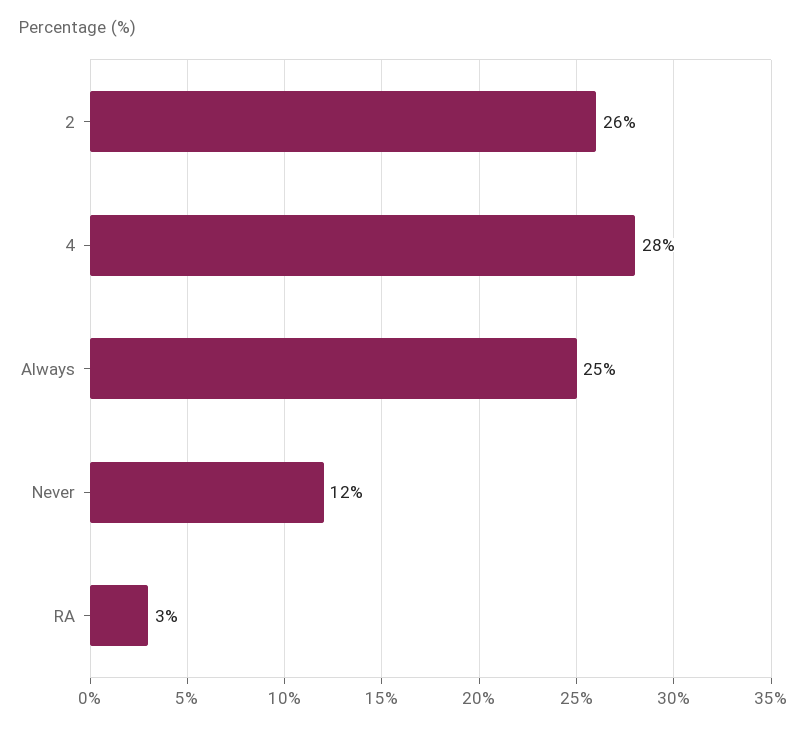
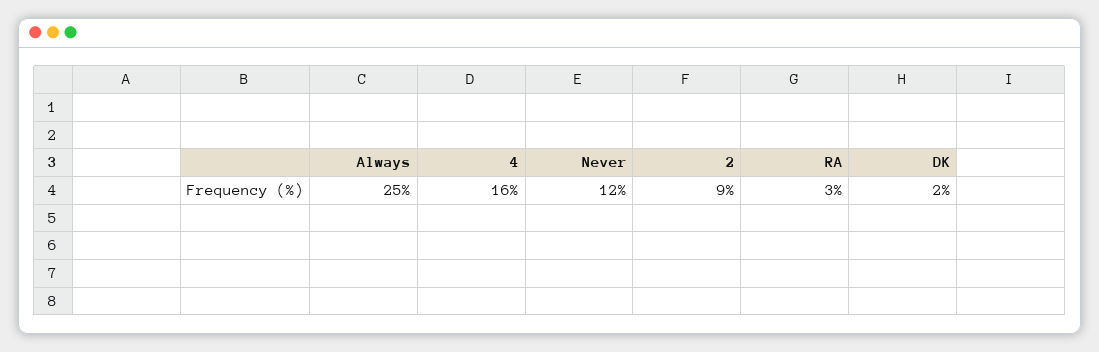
2: 26 -> 9
4: 28 -> 16
DK: none -> 2

